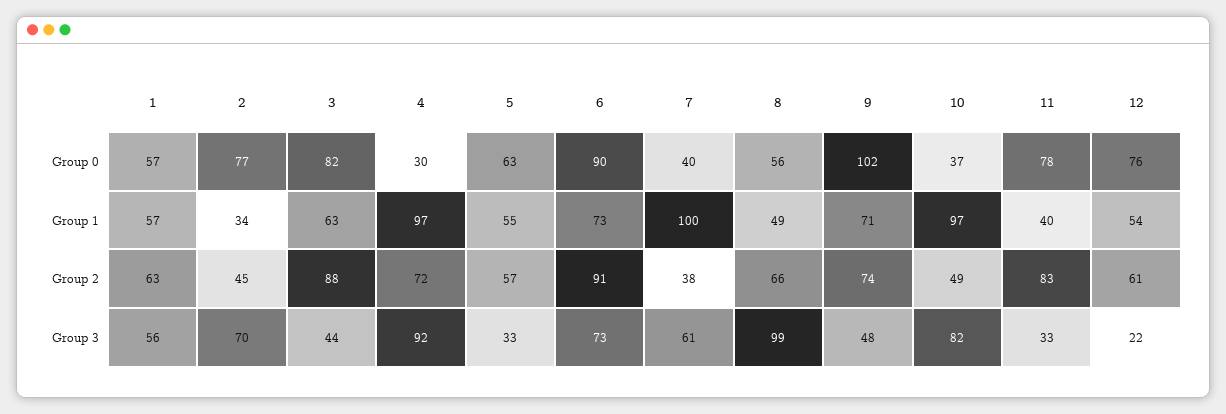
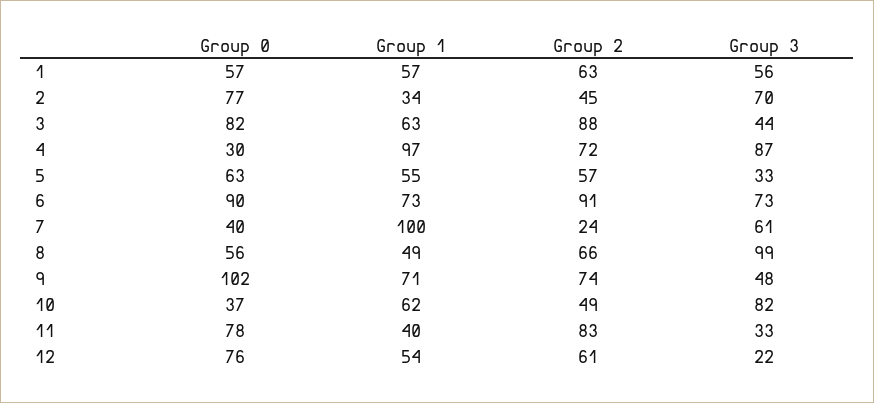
10, Group 1: 97 -> 62
7, Group 2: 38 -> 24
4, Group 3: 92 -> 87

